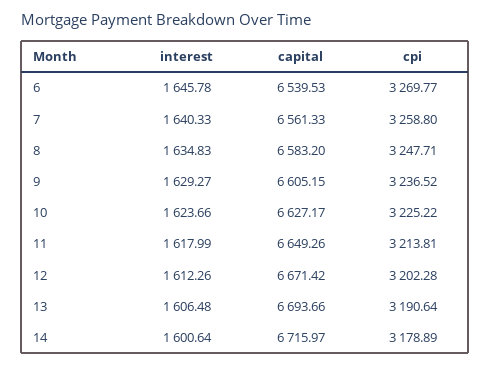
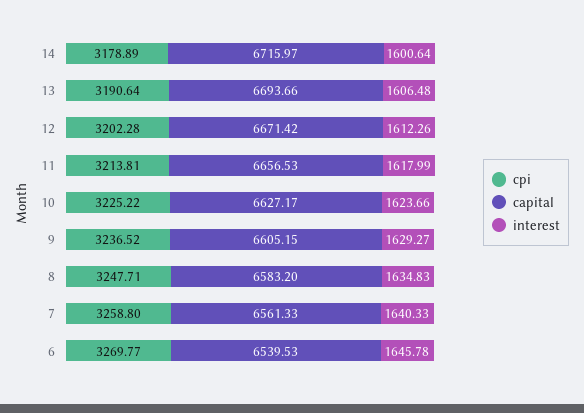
capital, 11: 6649.26 -> 6656.53

